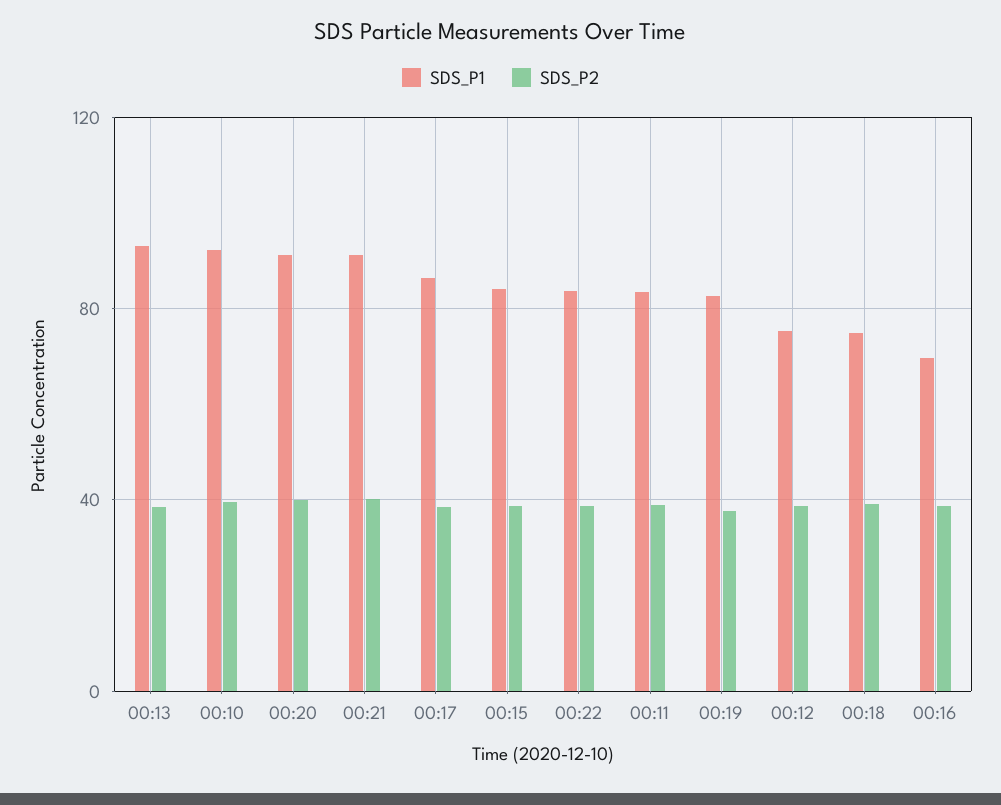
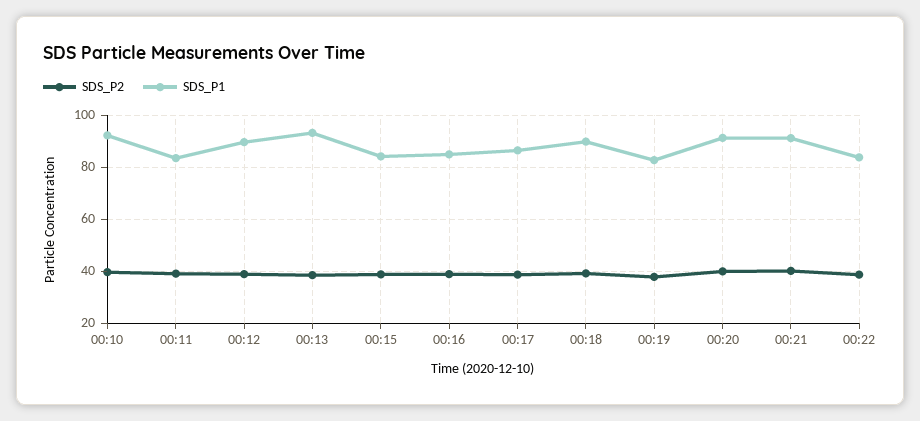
SDS_P1, 00:12: 75 -> 90
SDS_P1, 00:18: 75 -> 90
SDS_P1, 00:16: 70 -> 85

